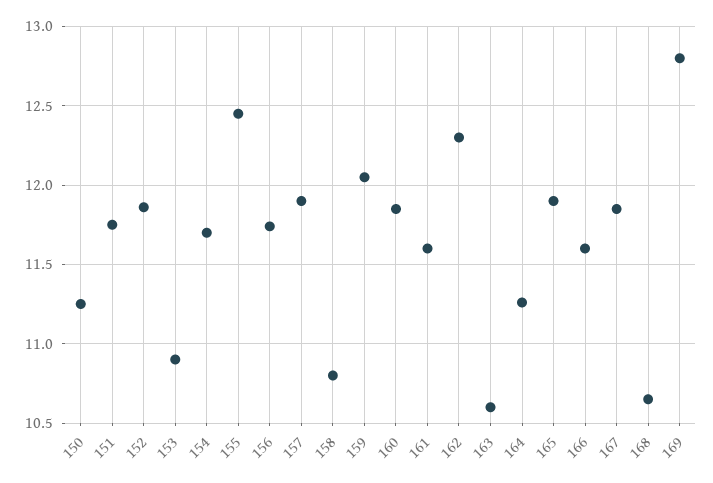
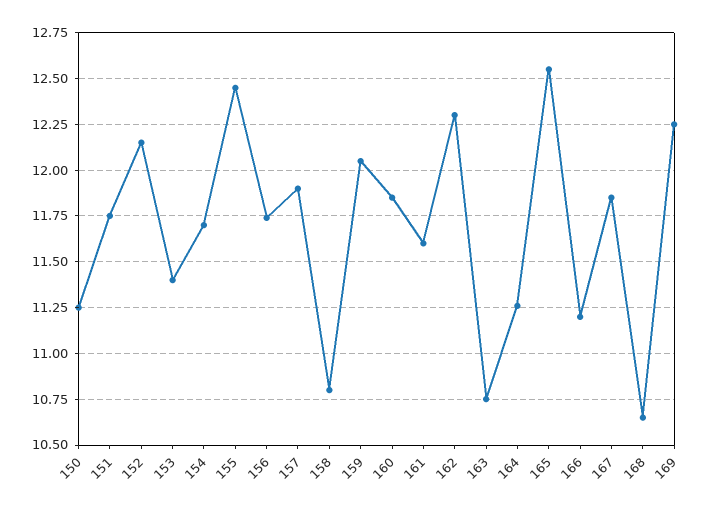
152: 11.85 -> 12.15
153: 10.9 -> 11.4
163: 10.6 -> 10.75
165: 11.9 -> 12.55
166: 11.6 -> 11.2
169: 12.8 -> 12.25

